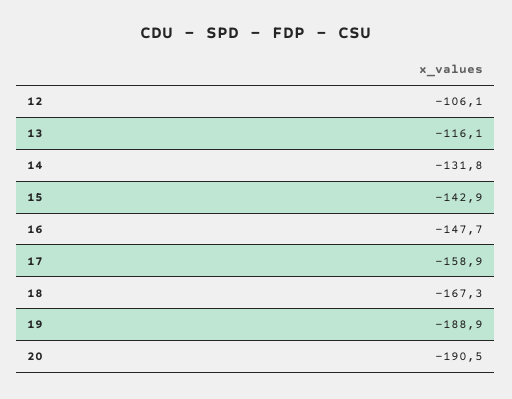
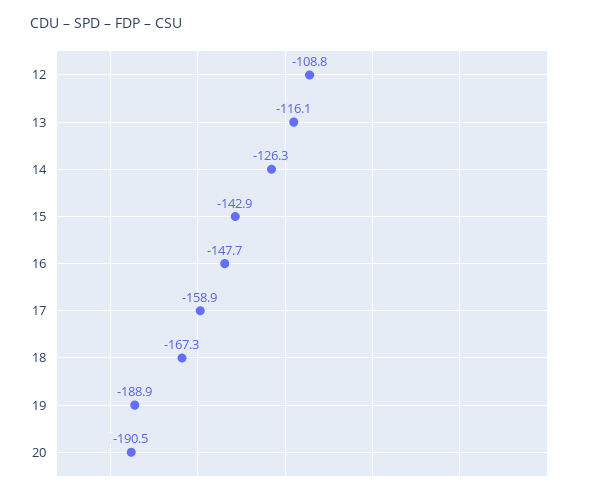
12: -106.1 -> -108.8
14: -131.8 -> -126.3

